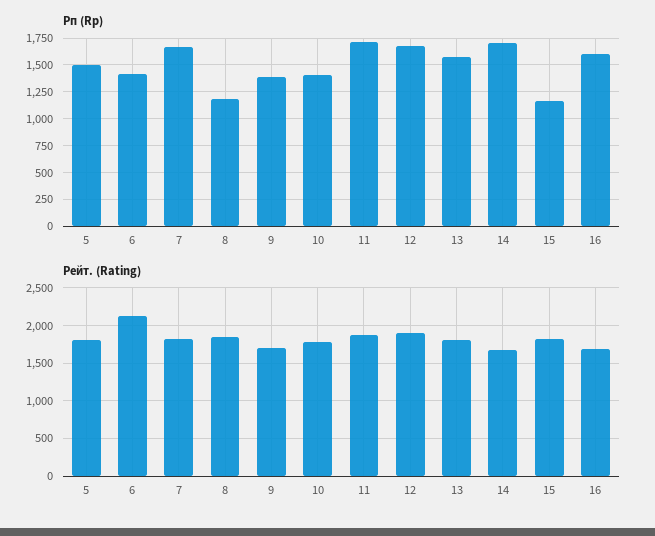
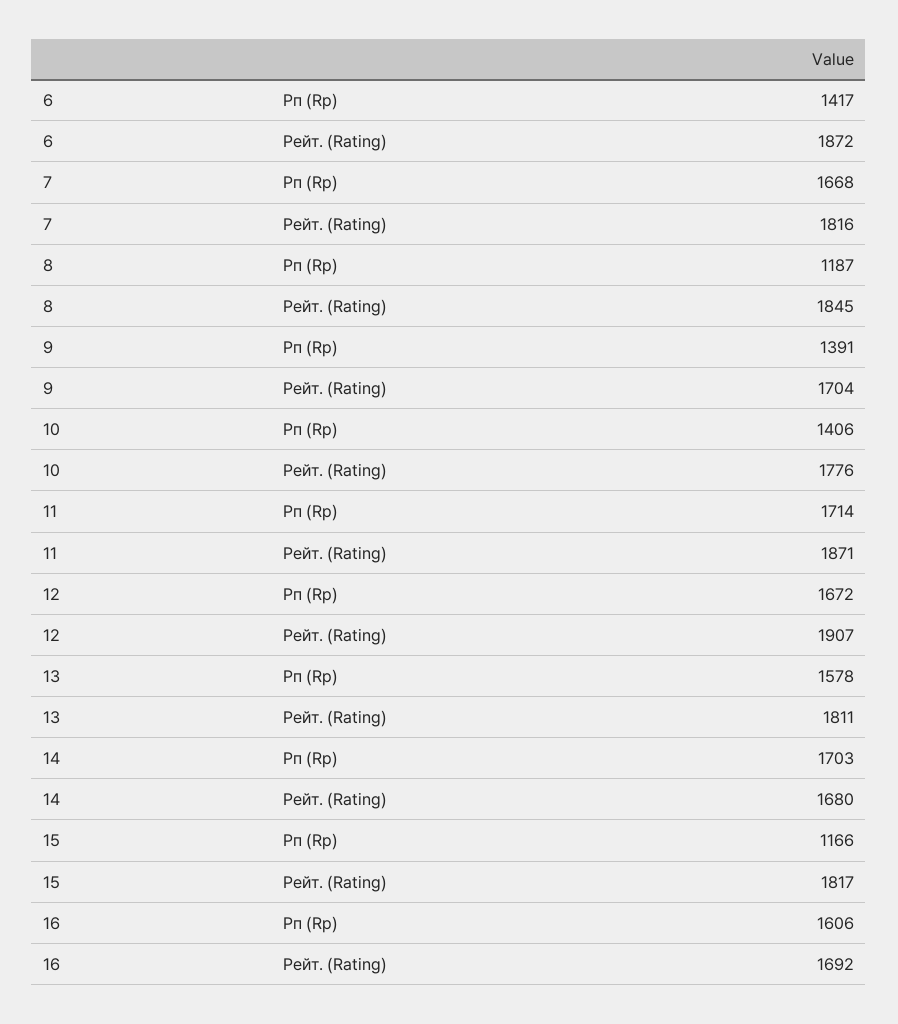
Рп (Rp), 5: 1500 -> none
Рейт. (Rating), 5: 1800 -> none
Рейт. (Rating), 6: 2100 -> 1872

